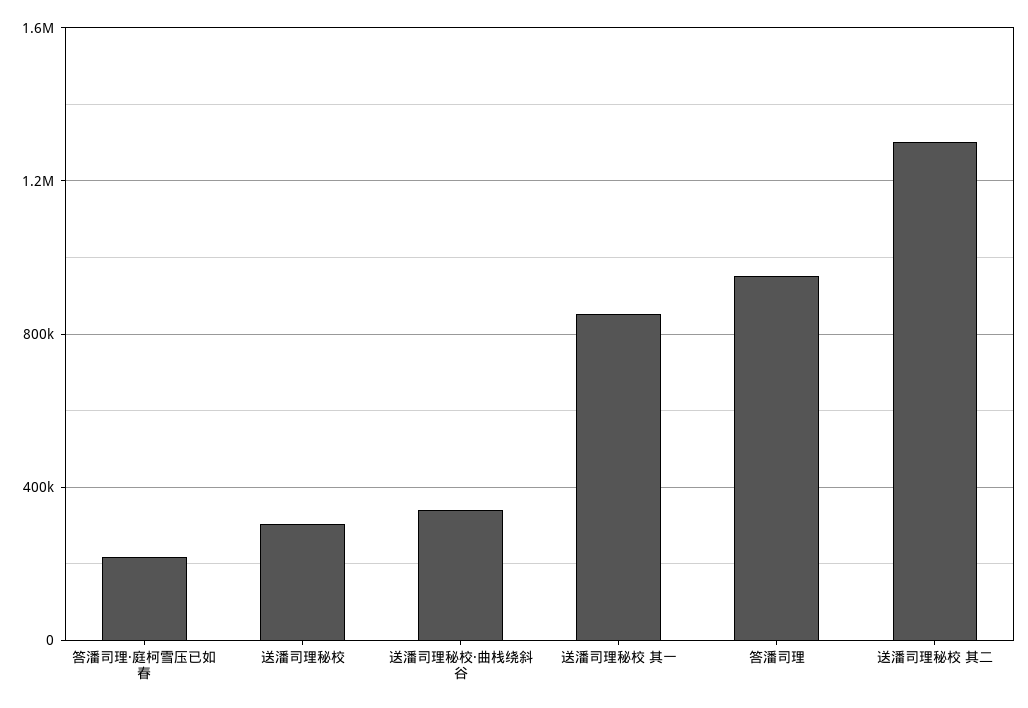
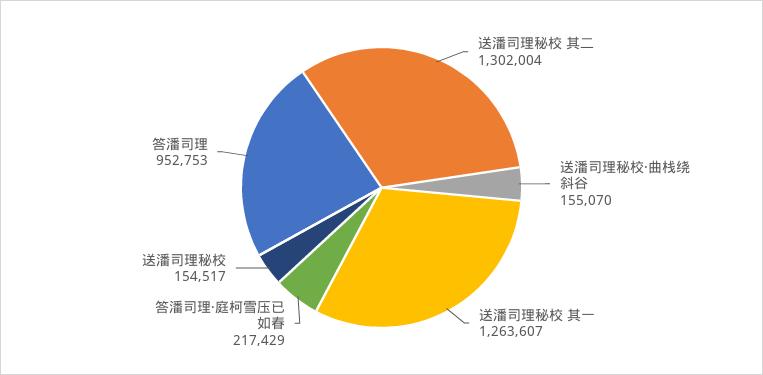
送潘司理秘校: 300000 -> 154517
送潘司理秘校·曲栈绕斜谷: 350000 -> 155070
送潘司理秘校 其一: 850000 -> 1263607

